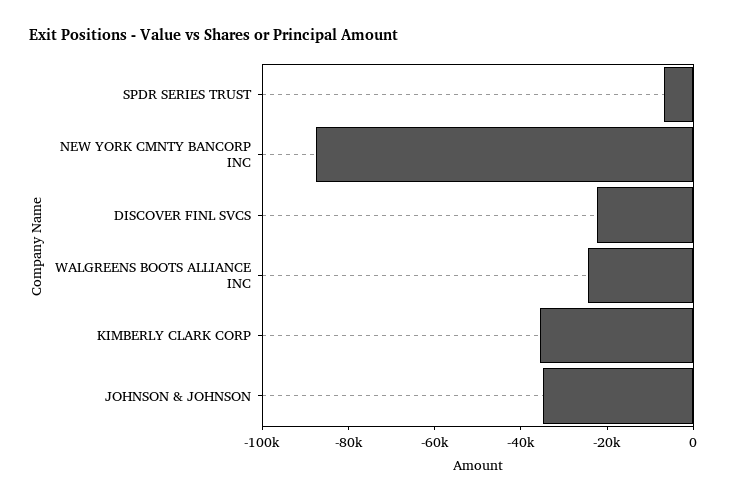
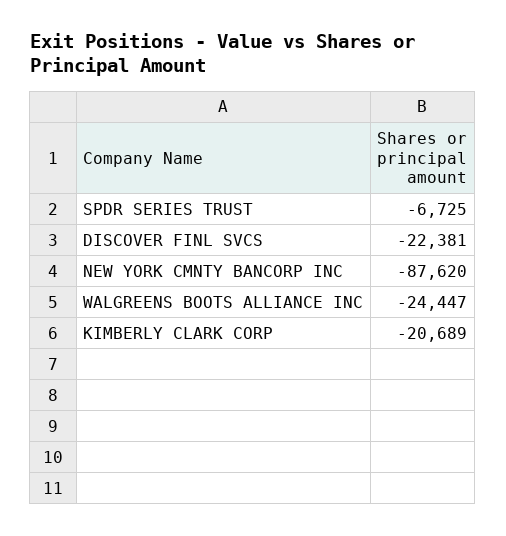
KIMBERLY CLARK CORP: -35000 -> -20689
JOHNSON & JOHNSON: -35000 -> none

